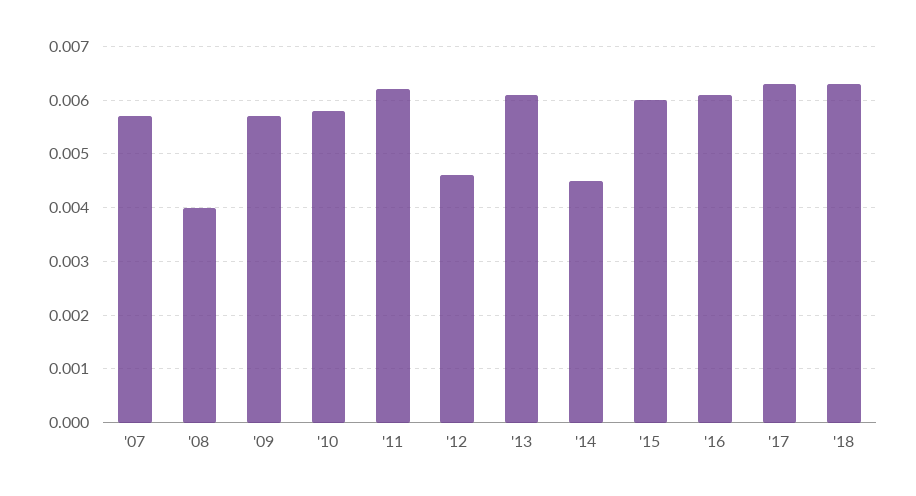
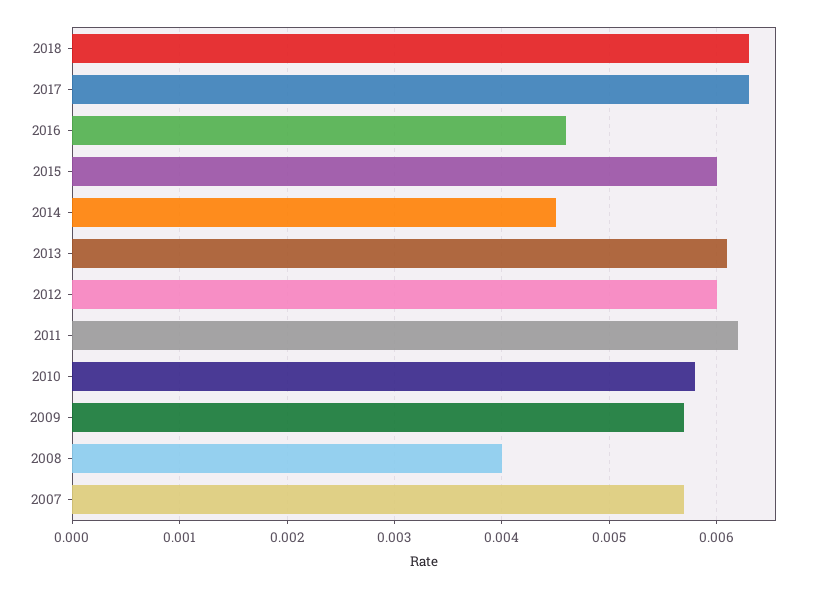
'12: 0.0045 -> 0.006
'16: 0.006 -> 0.0046

